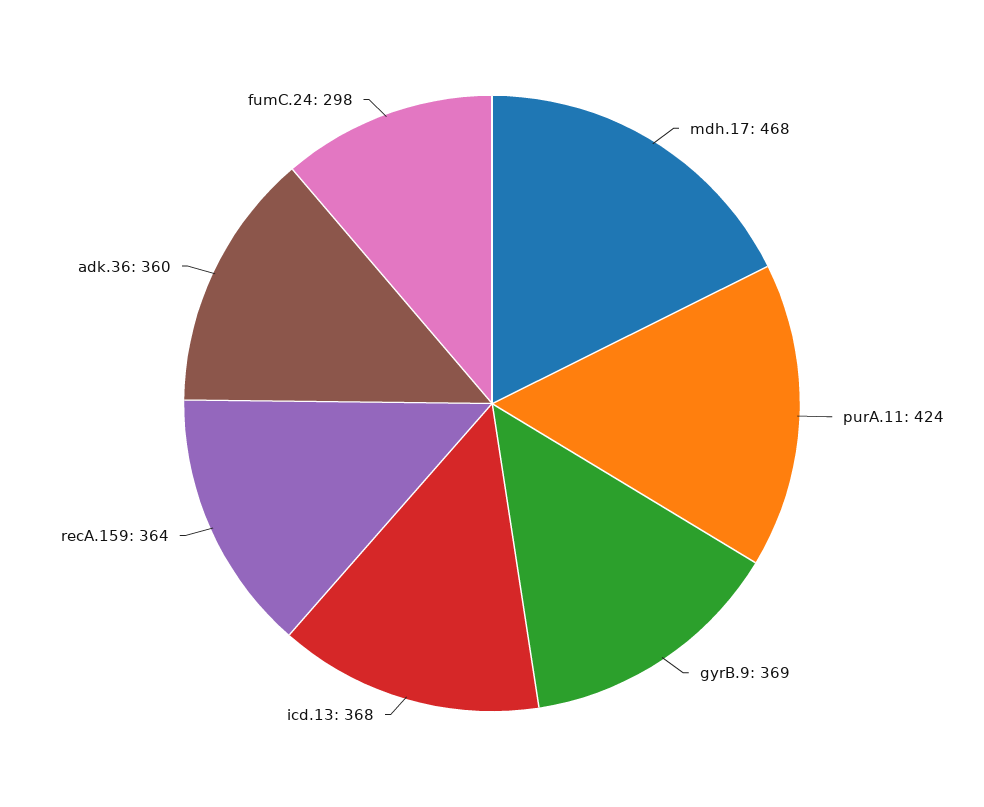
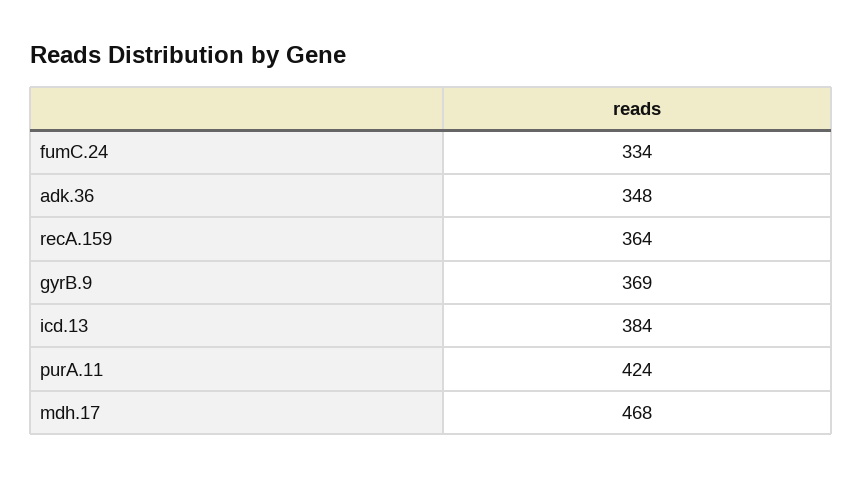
icd.13: 368 -> 384
adk.36: 360 -> 348
fumC.24: 298 -> 334

